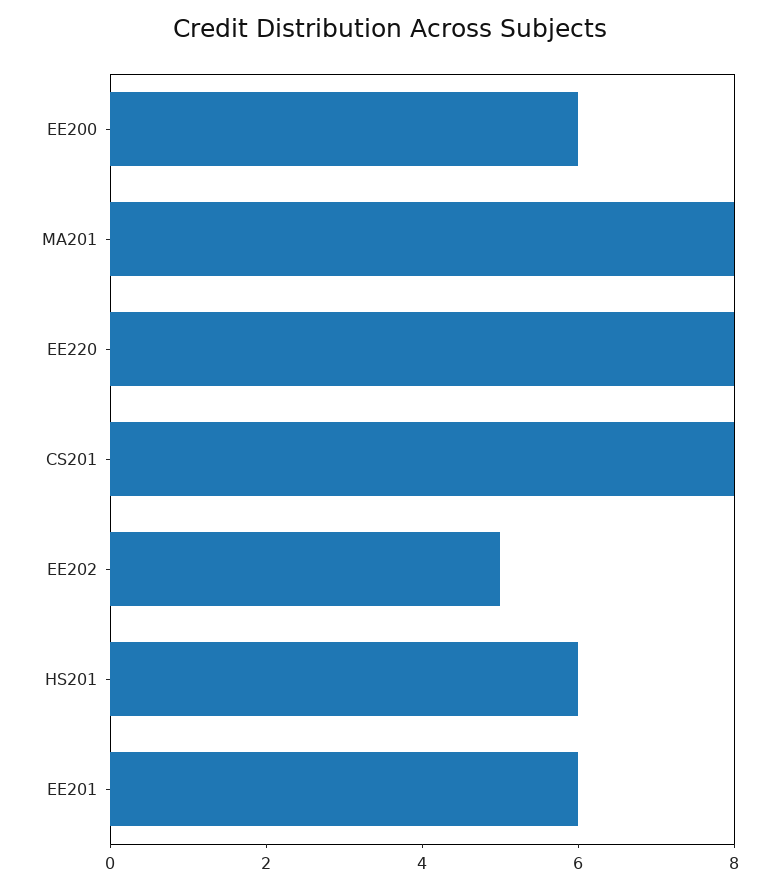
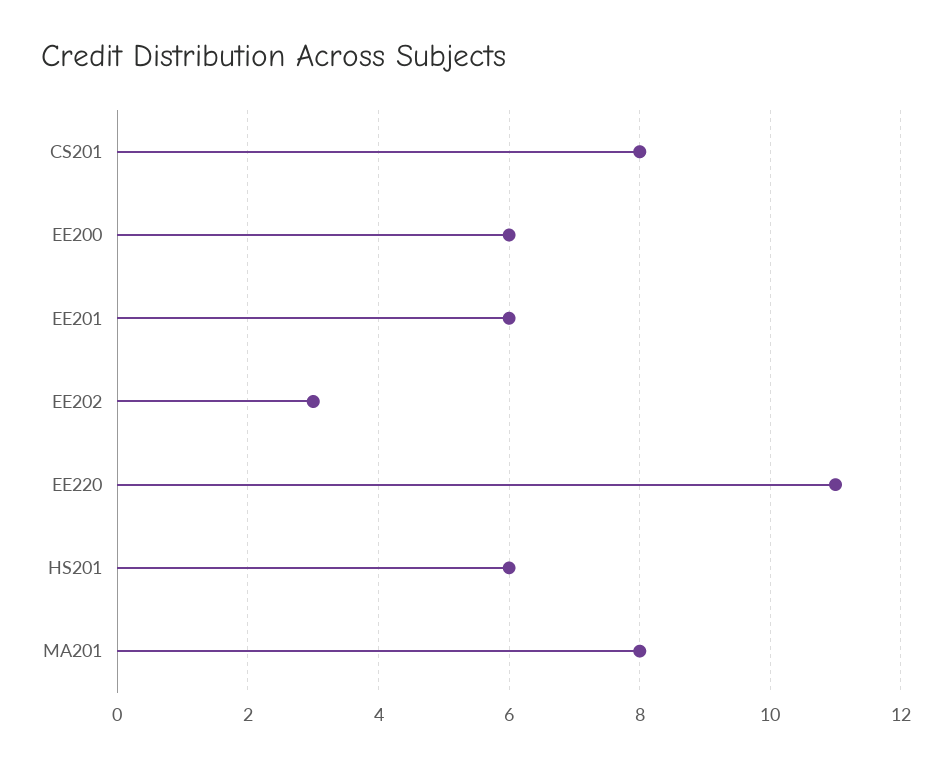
EE220: 8 -> 11
EE202: 5 -> 3

